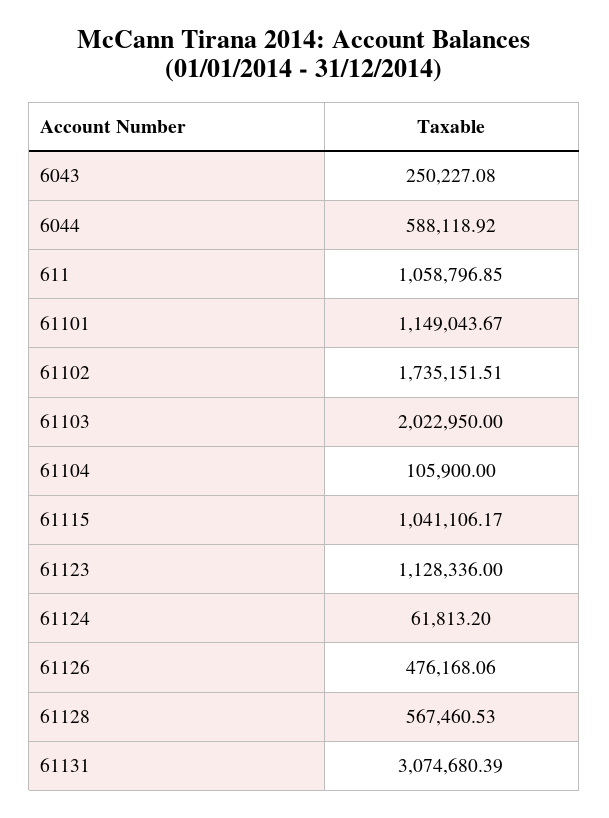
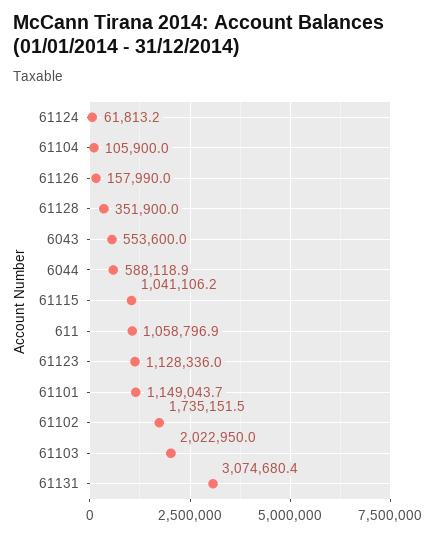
6043: 250227.08 -> 553600
61126: 476168.06 -> 157990
61128: 567460.53 -> 351900

